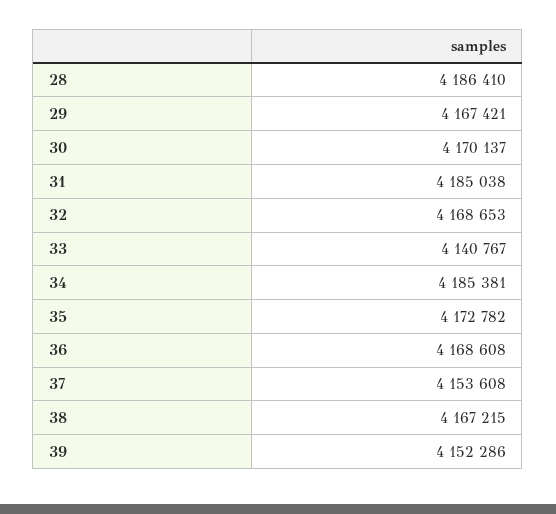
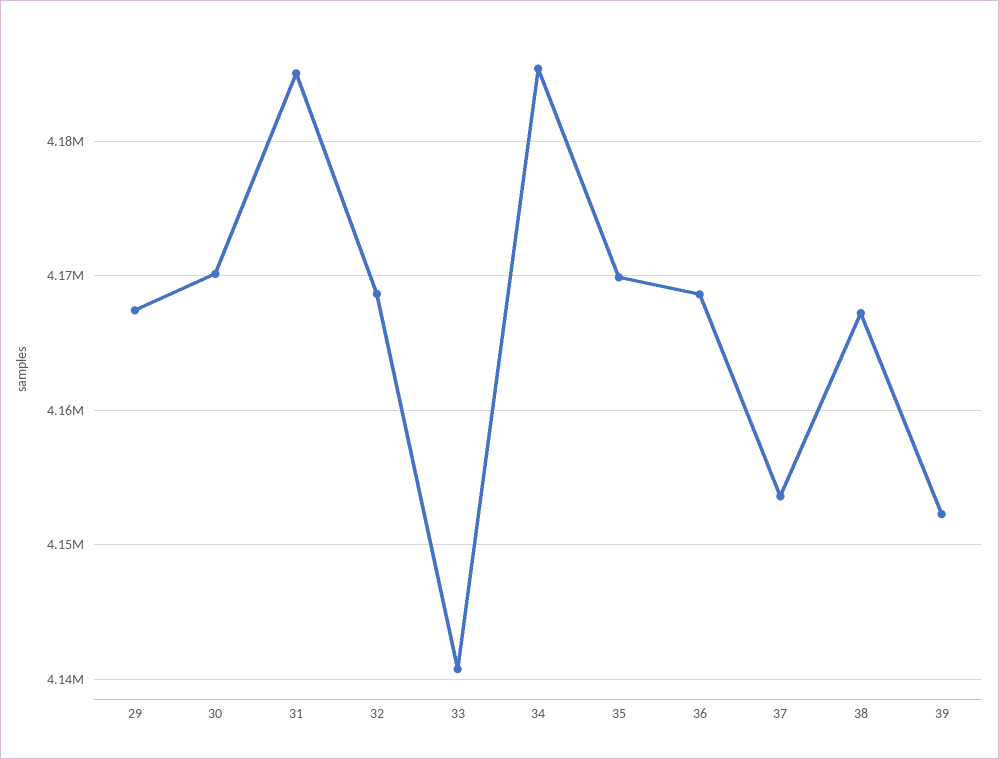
28: 4186410 -> none
35: 4172782 -> 4170000

